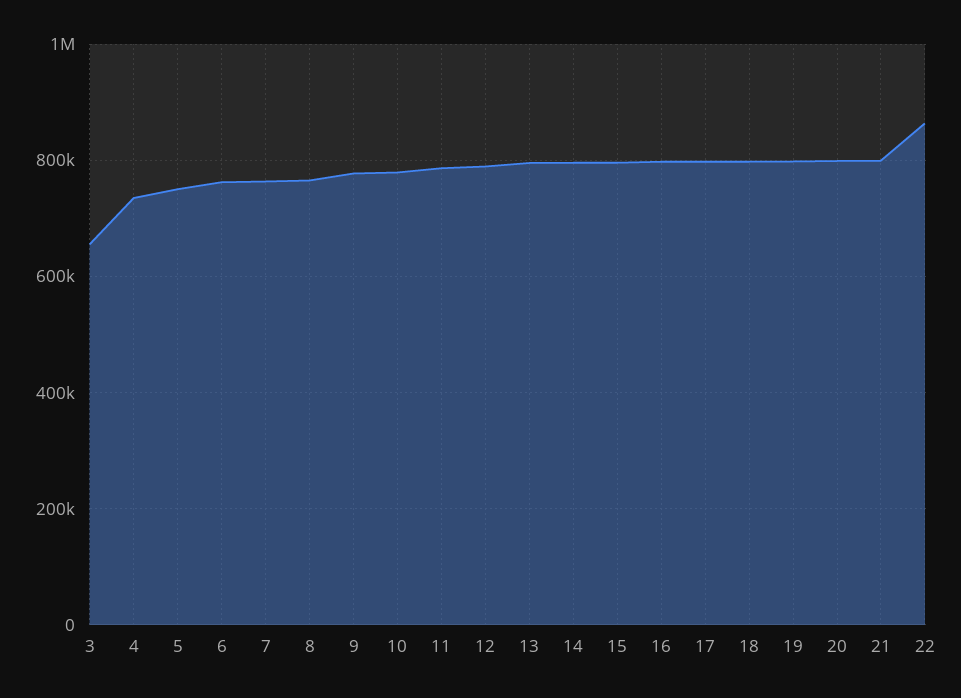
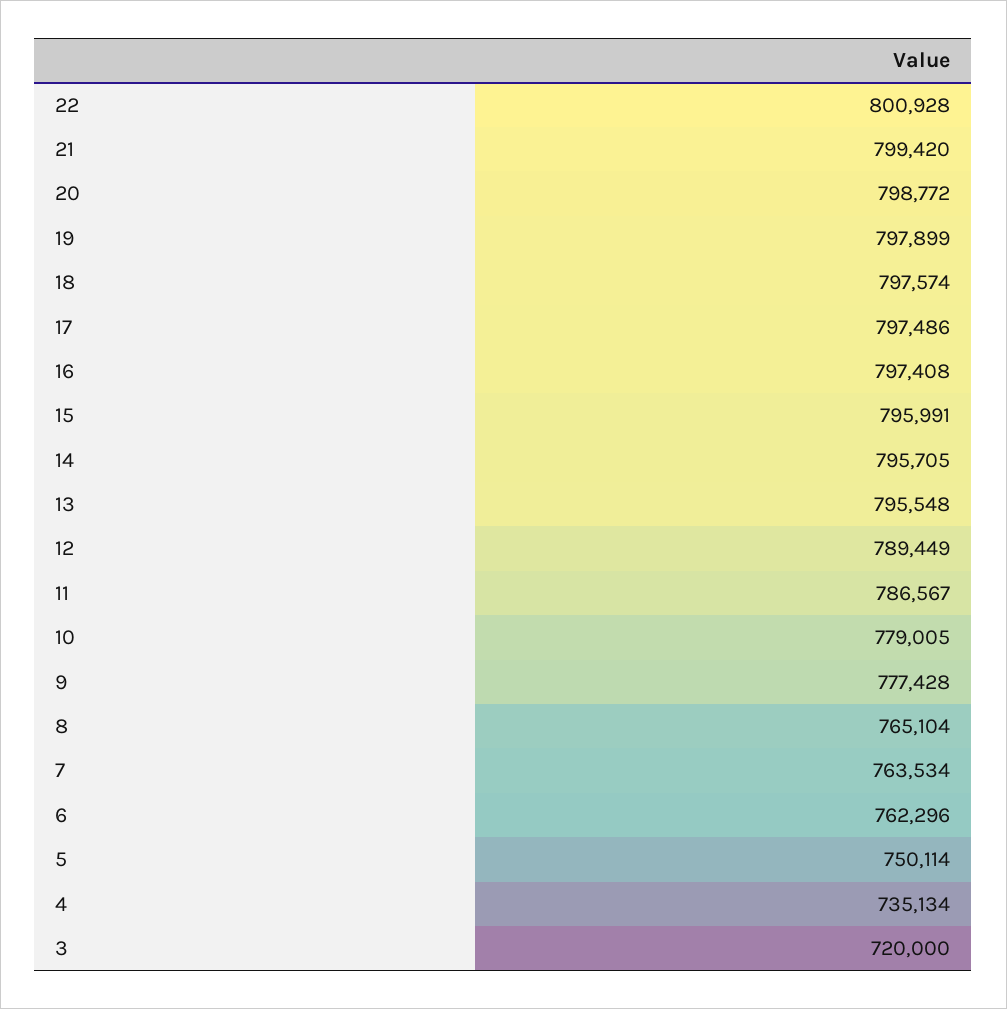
3: 660000 -> 720000
22: 860000 -> 800928

